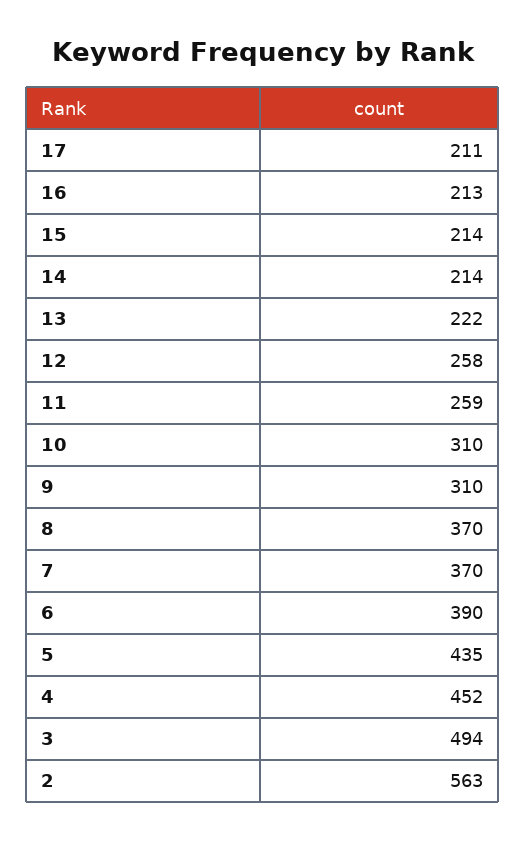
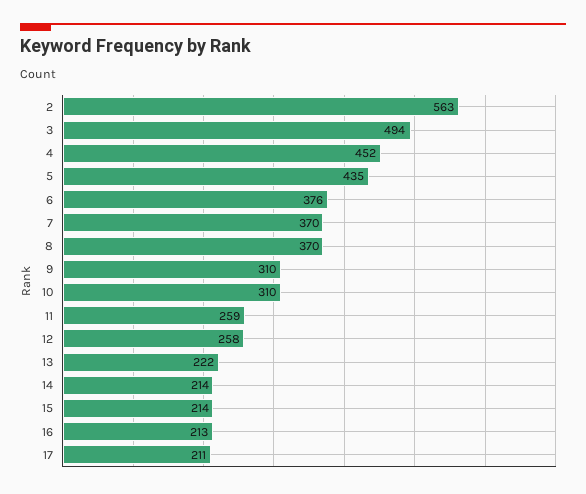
6: 390 -> 376

